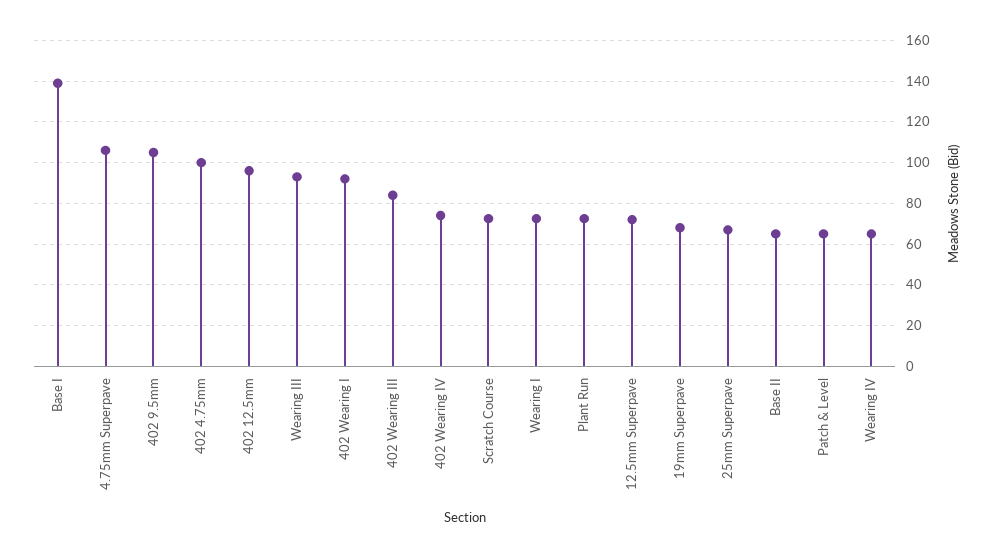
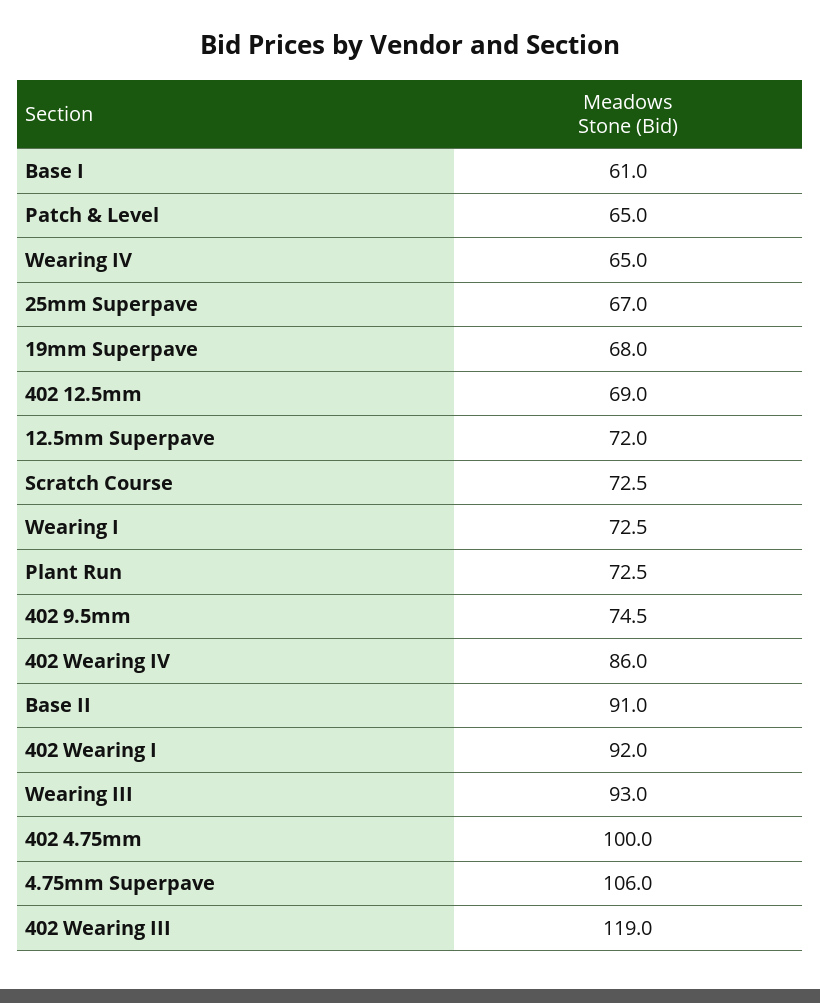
Base I: 140 -> 61
402 9.5mm: 105 -> 74.5
402 12.5mm: 95 -> 69
402 Wearing III: 85 -> 119
402 Wearing IV: 75 -> 86
Base II: 65 -> 91

